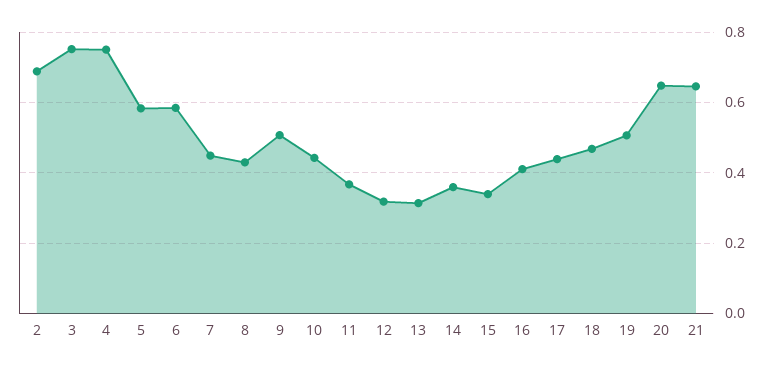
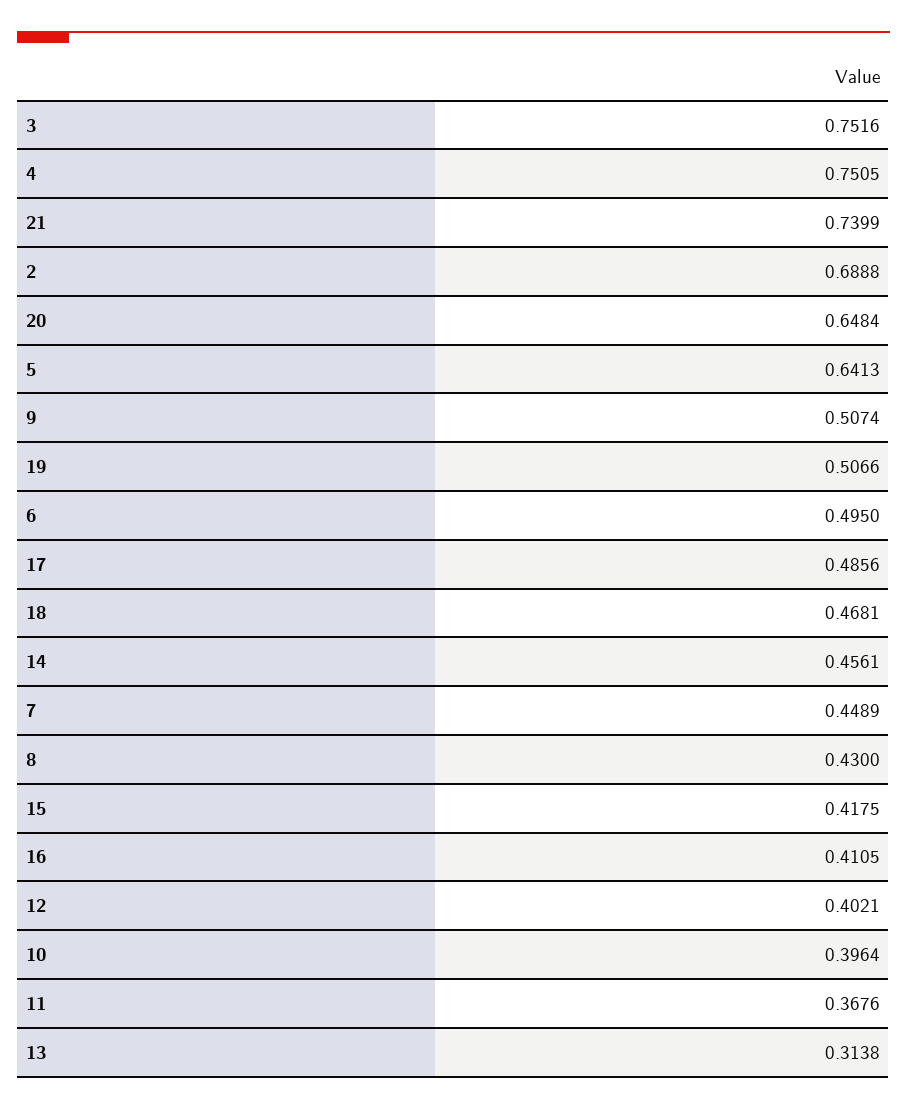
5: 0.58 -> 0.6413
6: 0.58 -> 0.495
10: 0.44 -> 0.3964
12: 0.32 -> 0.4021
14: 0.36 -> 0.4561
15: 0.34 -> 0.4175
17: 0.44 -> 0.4856
21: 0.64 -> 0.7399

